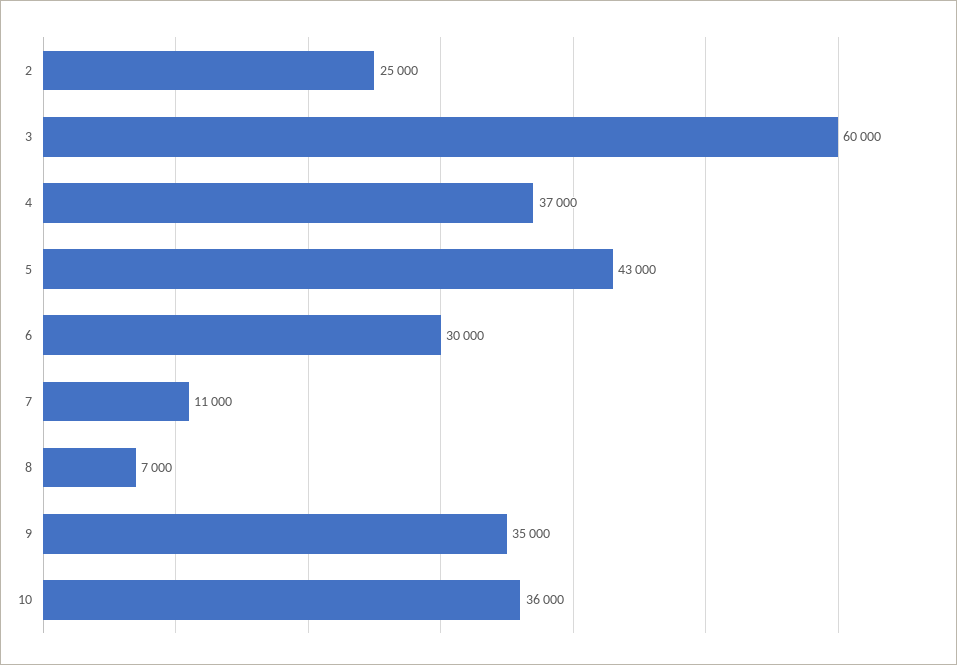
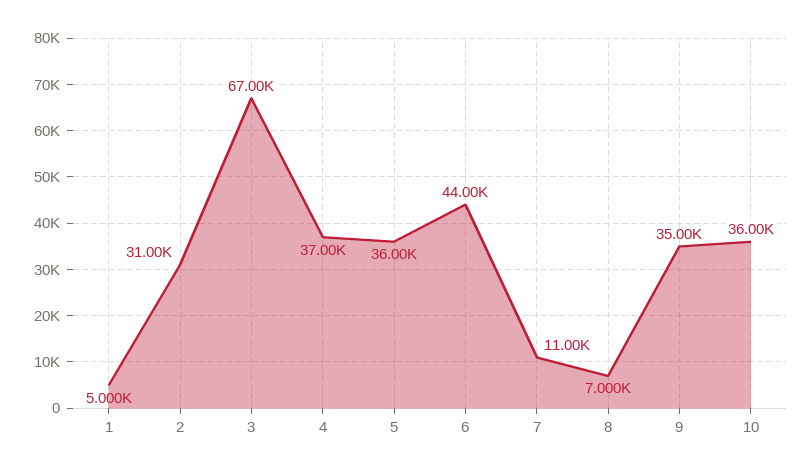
2: 25000 -> 31000
3: 60000 -> 67000
5: 43000 -> 36000
6: 30000 -> 44000
1: none -> 5000

